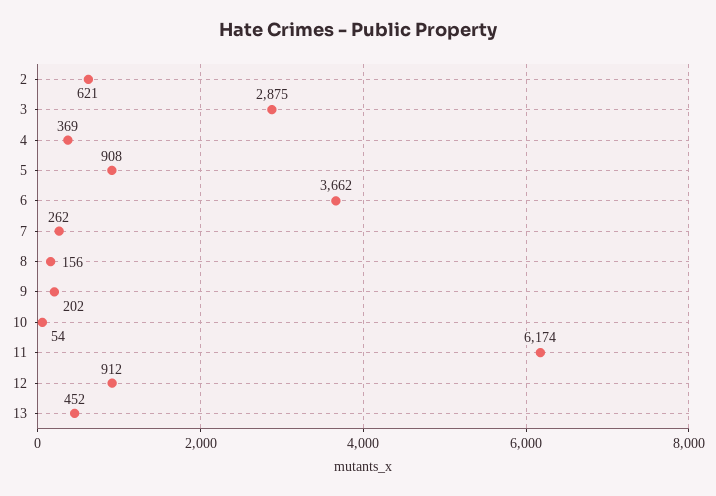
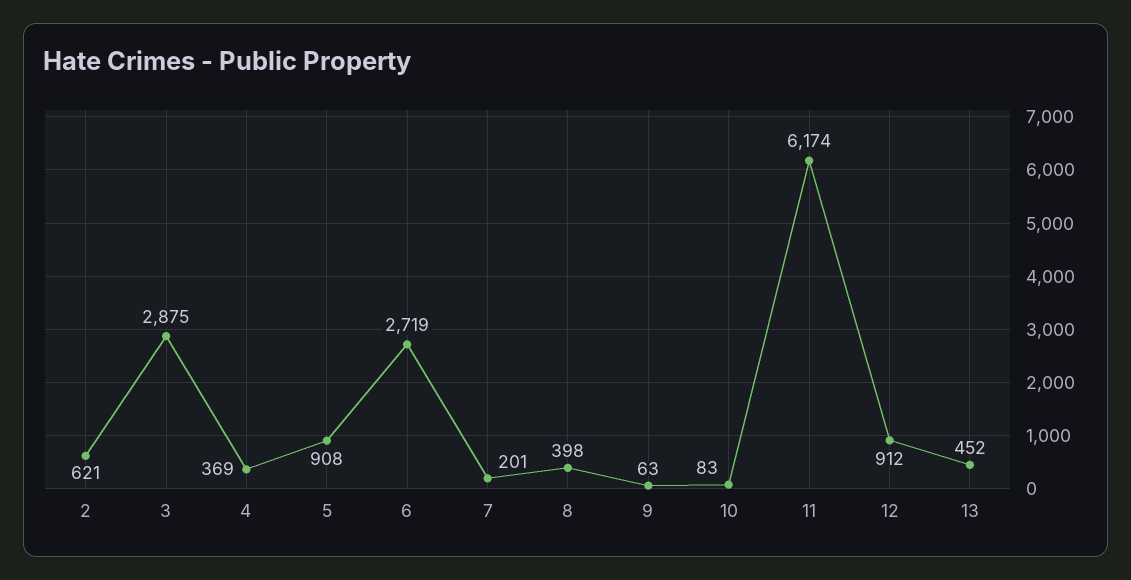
6: 3662 -> 2719
7: 262 -> 201
8: 156 -> 398
9: 202 -> 63
10: 54 -> 83

